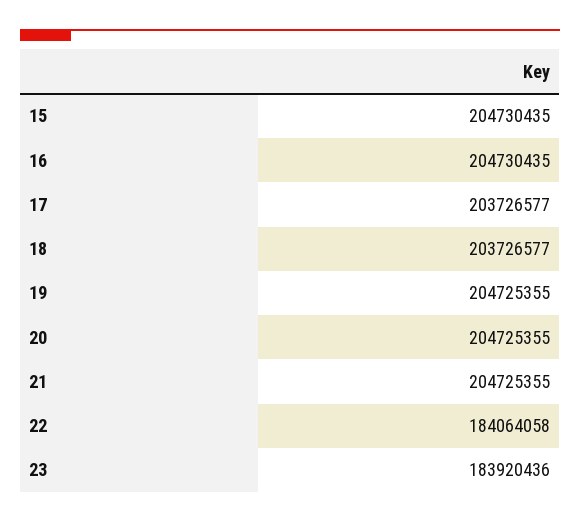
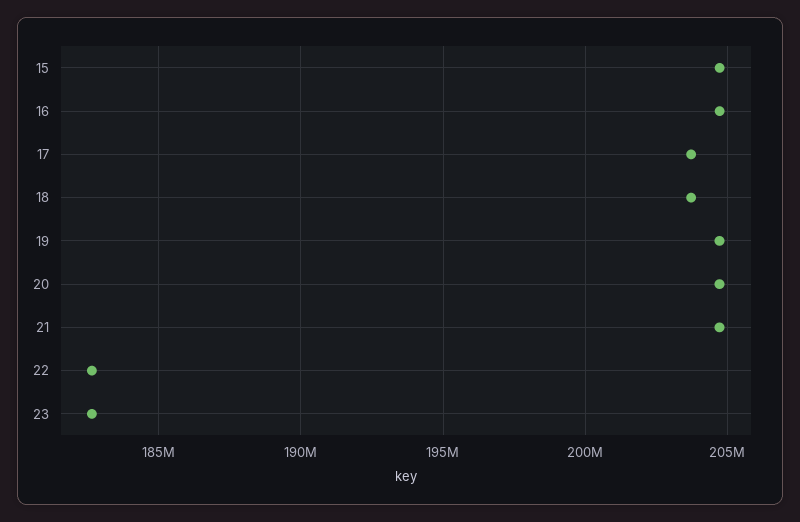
22: 184064058 -> 182500000
23: 183920436 -> 182500000

